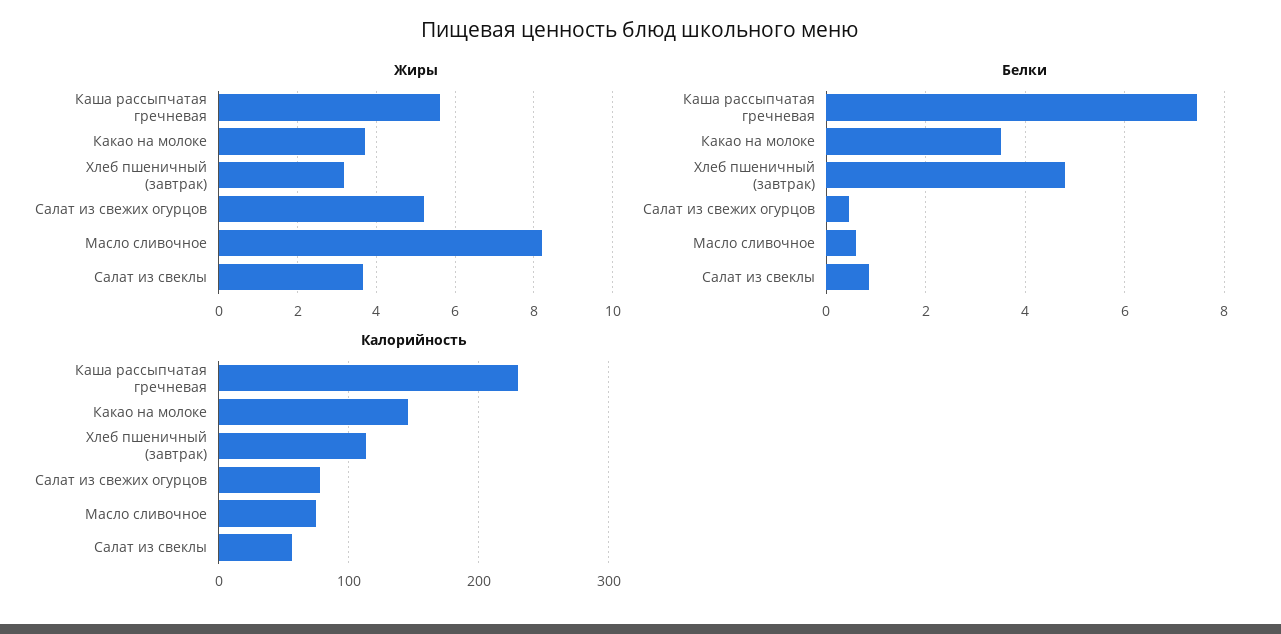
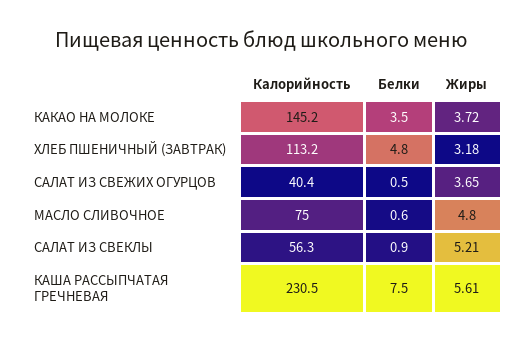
Жиры, Салат из свежих огурцов: 5.2 -> 3.65
Жиры, Масло сливочное: 8.2 -> 4.8
Жиры, Салат из свеклы: 3.6 -> 5.21
Калорийность, Салат из свежих огурцов: 80 -> 40.4

